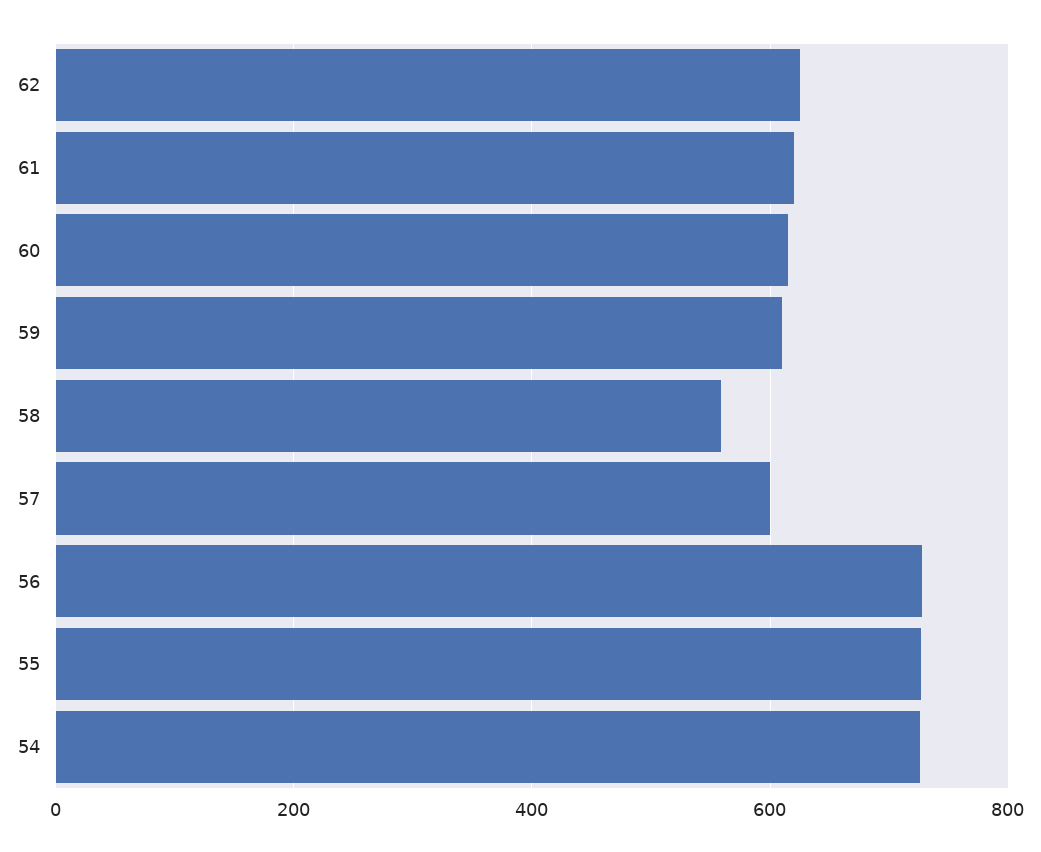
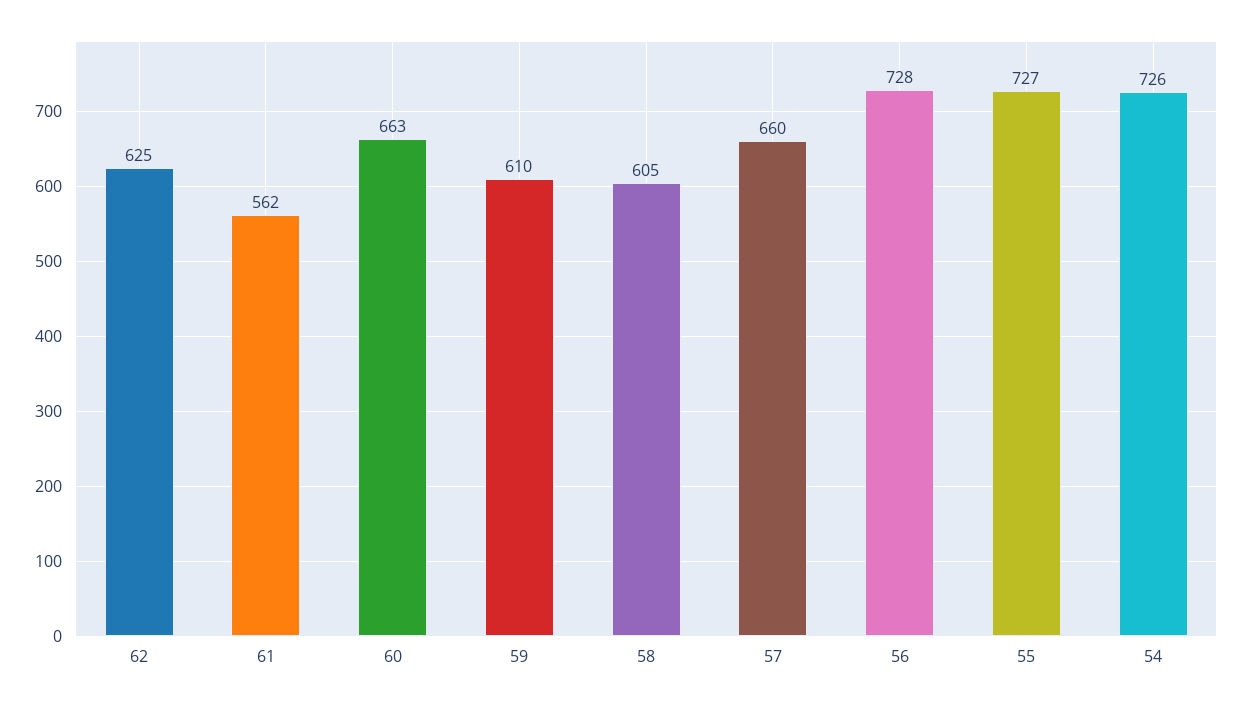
61: 620 -> 562
60: 620 -> 663
58: 560 -> 605
57: 600 -> 660

